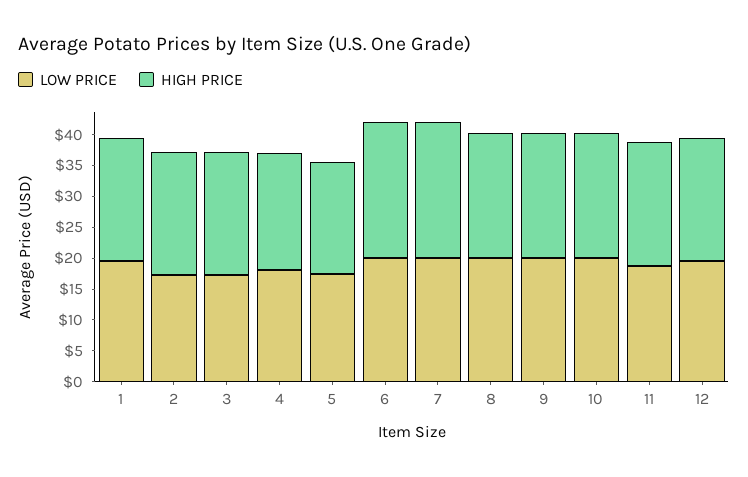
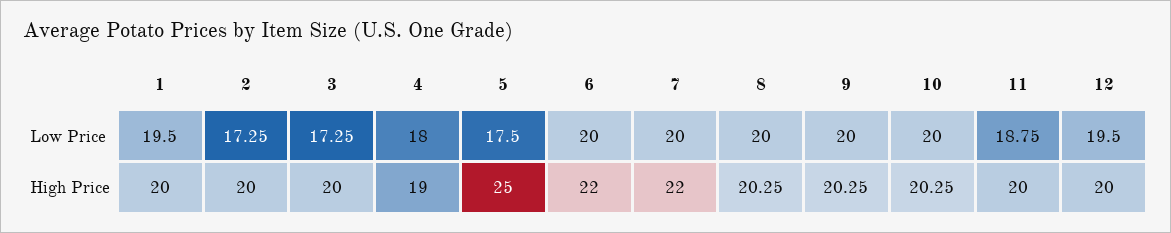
HIGH PRICE, 5: 17.5 -> 25

